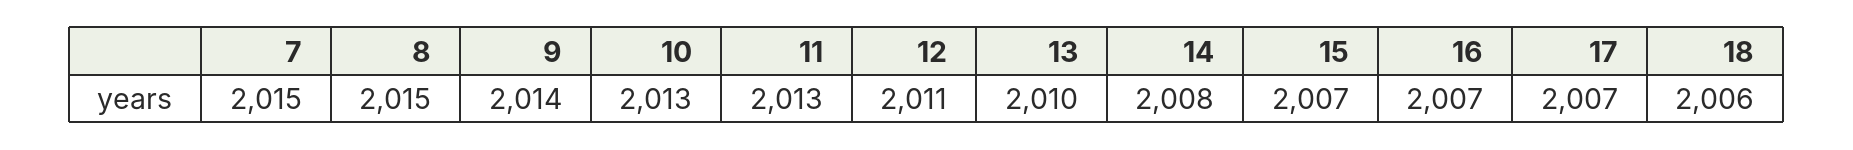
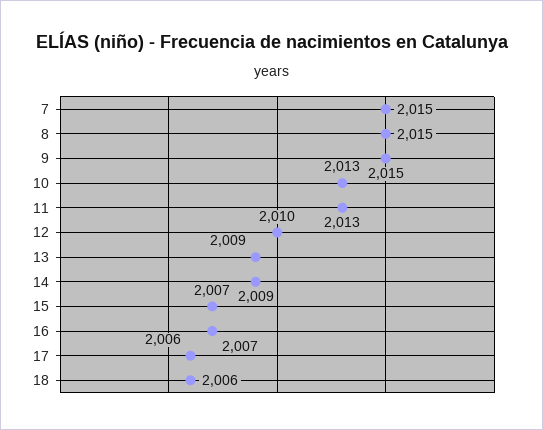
9: 2014 -> 2015
12: 2011 -> 2010
13: 2010 -> 2009
14: 2008 -> 2009
17: 2007 -> 2006

